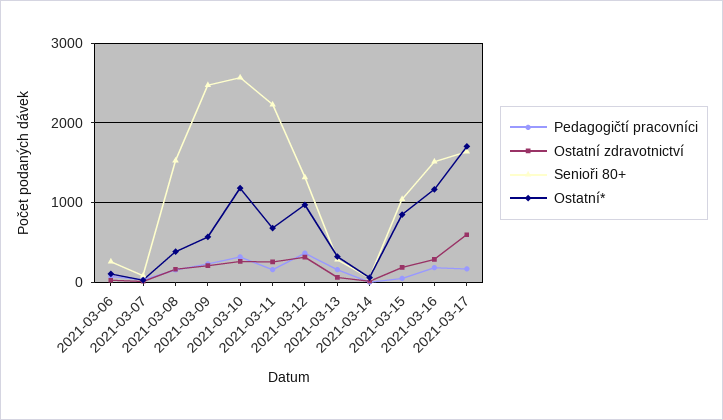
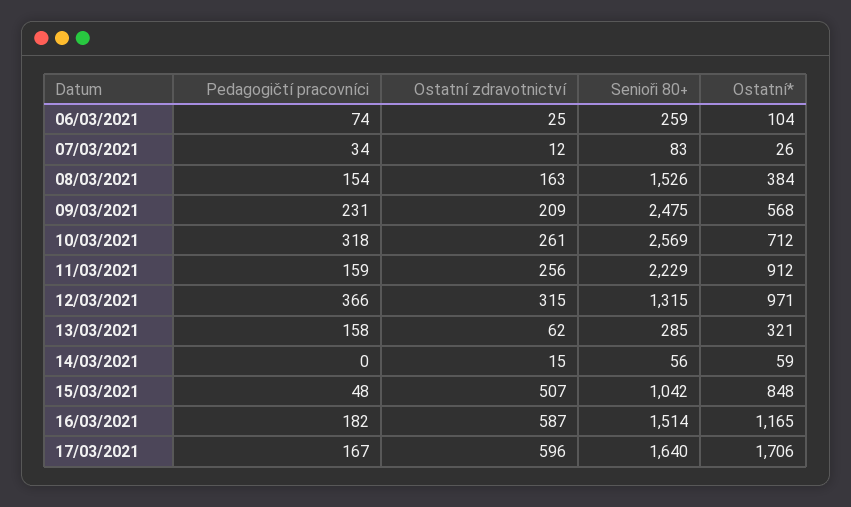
Ostatní*, 2021-03-10: 1200 -> 712
Ostatní*, 2021-03-11: 700 -> 912
Ostatní zdravotnictví, 2021-03-15: 200 -> 507
Ostatní zdravotnictví, 2021-03-16: 300 -> 587

